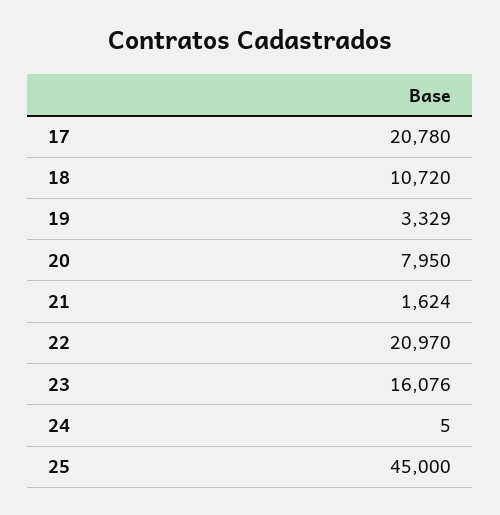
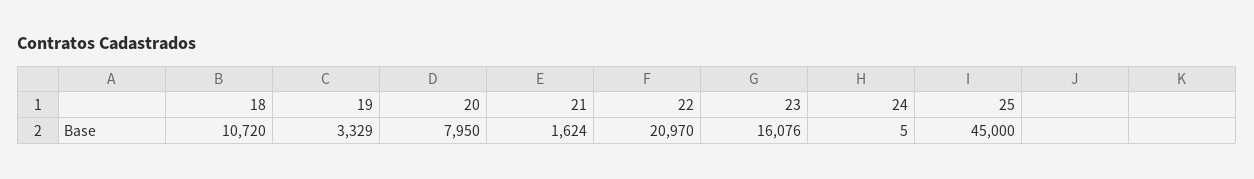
17: 20780 -> none

